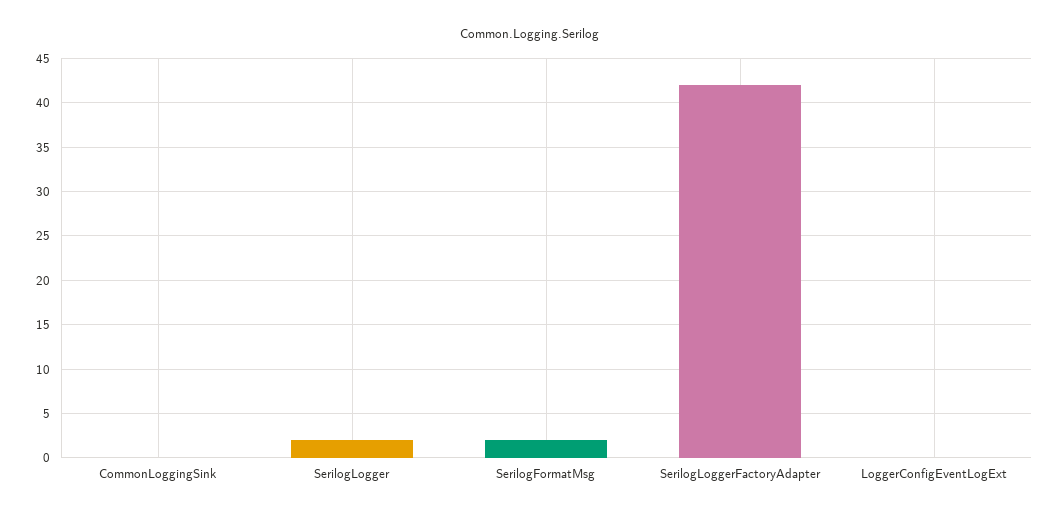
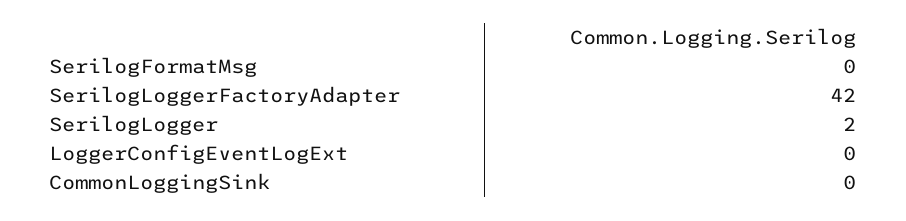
SerilogFormatMsg: 2 -> 0

